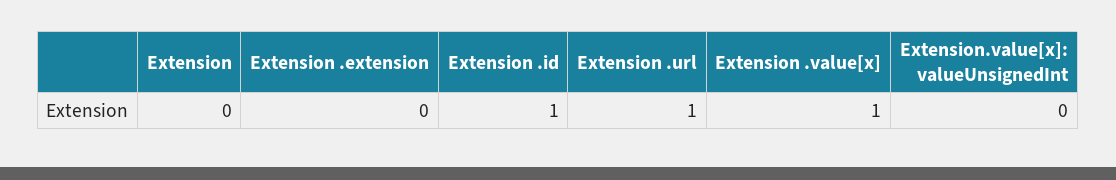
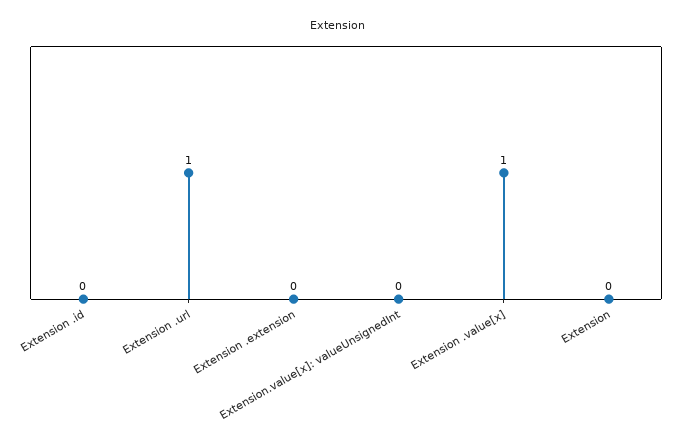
Extension .id: 1 -> 0

